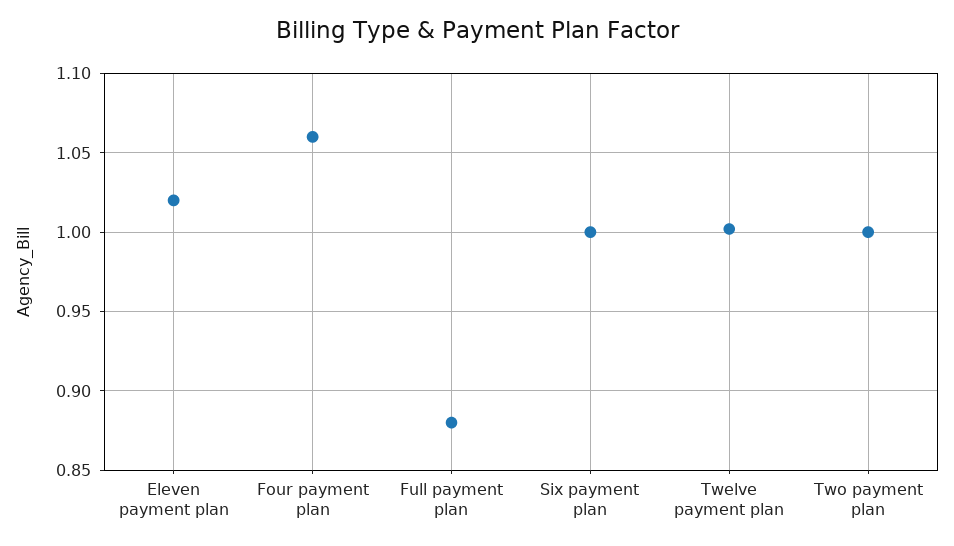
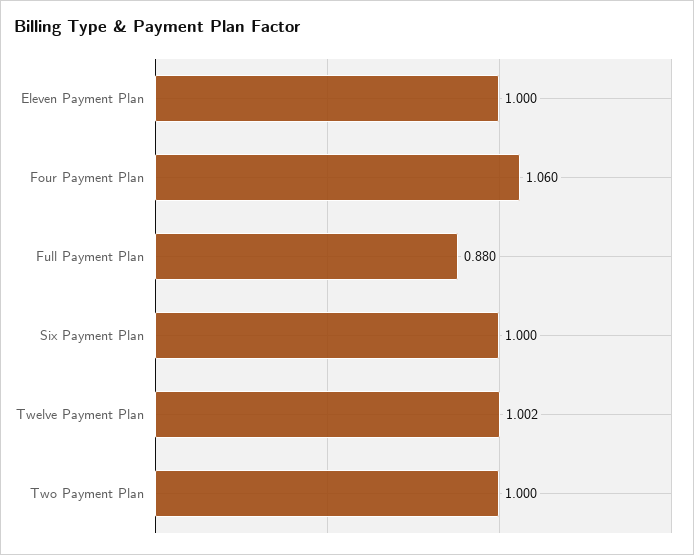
Eleven payment plan: 1.02 -> 1

